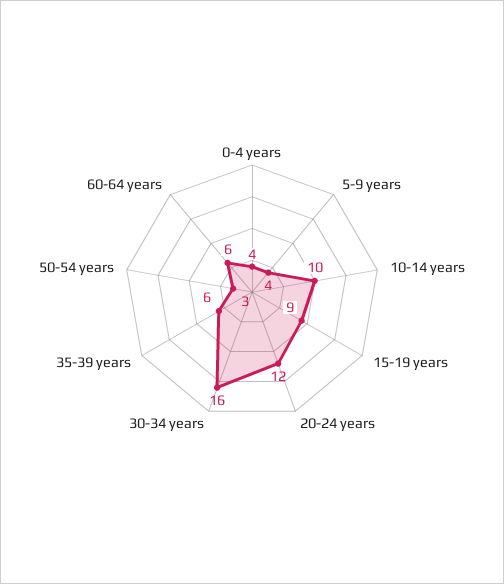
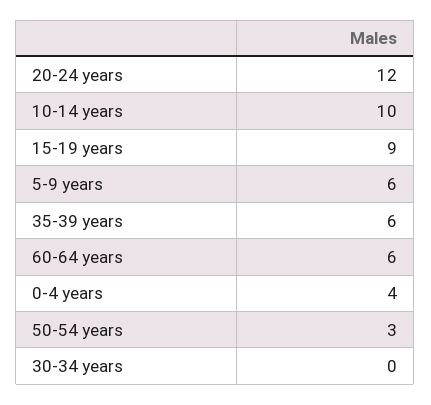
5-9 years: 4 -> 6
30-34 years: 16 -> 0

